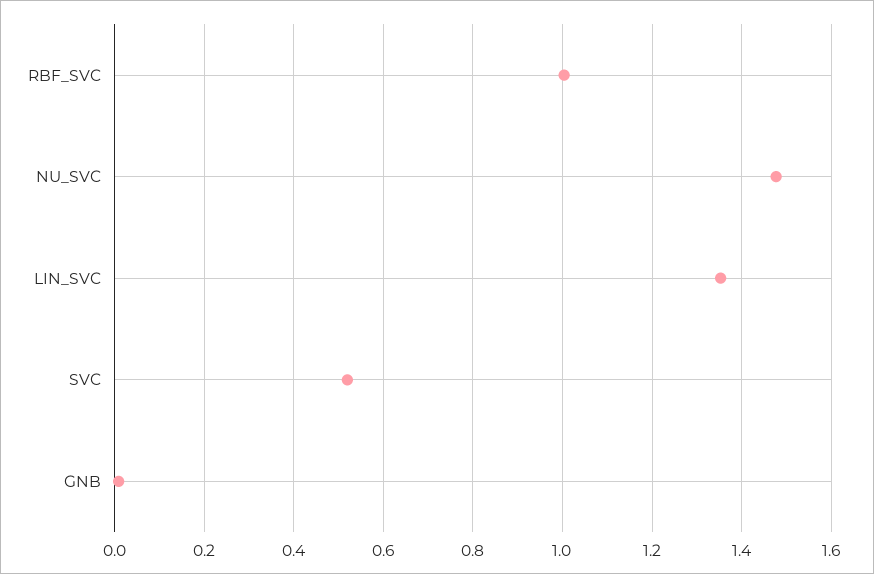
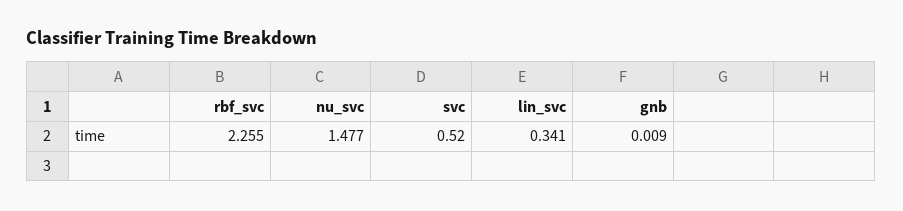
RBF_SVC: 1 -> 2.255
LIN_SVC: 1.36 -> 0.341

